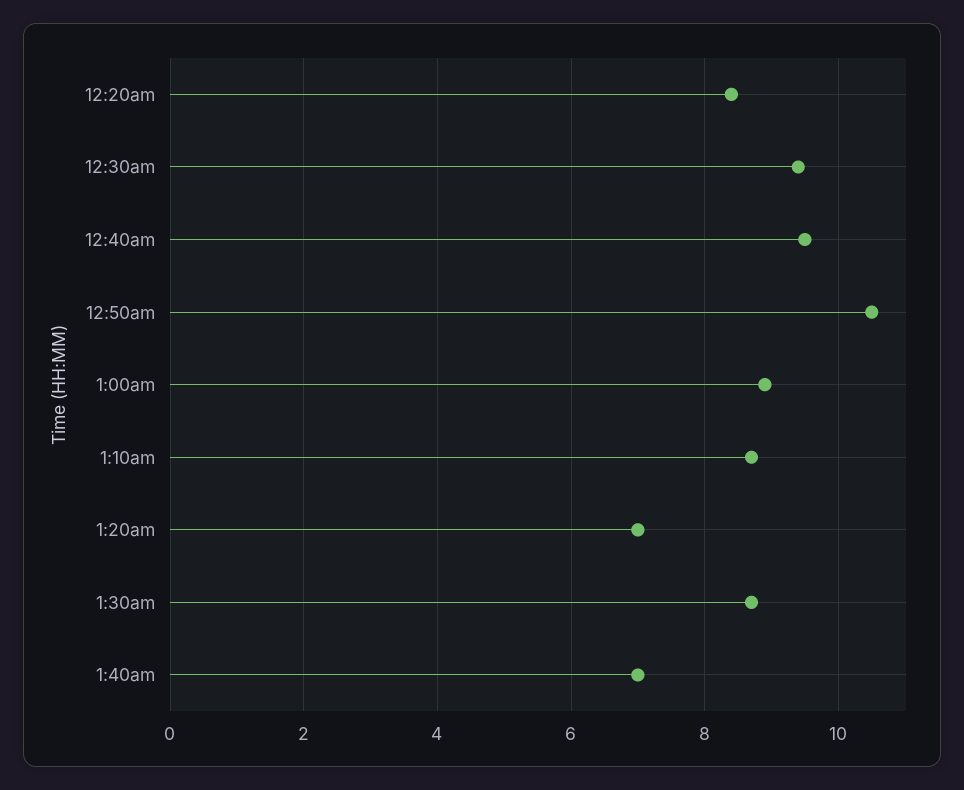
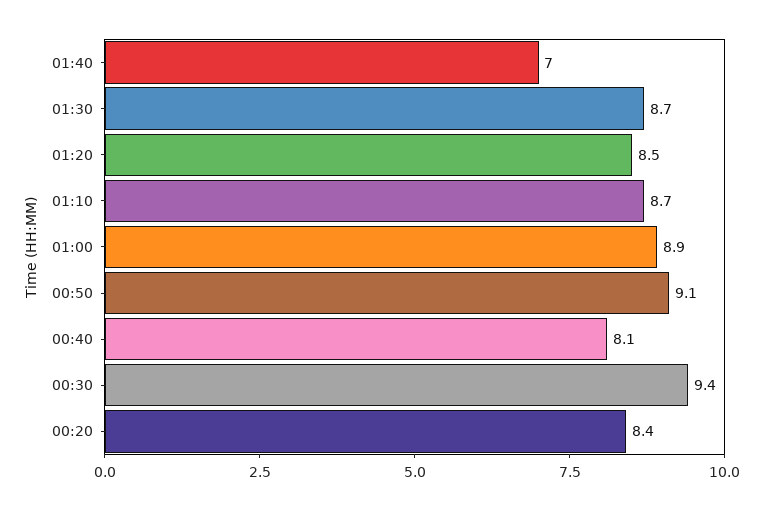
12:40am: 9.5 -> 8.1
12:50am: 10.5 -> 9.1
1:20am: 7 -> 8.5

